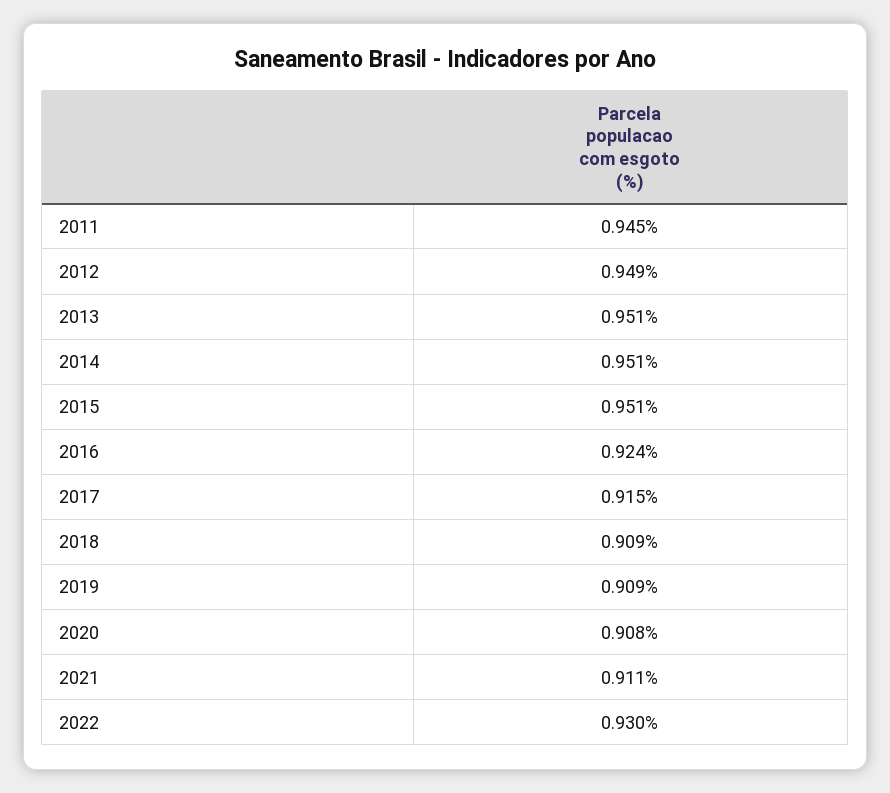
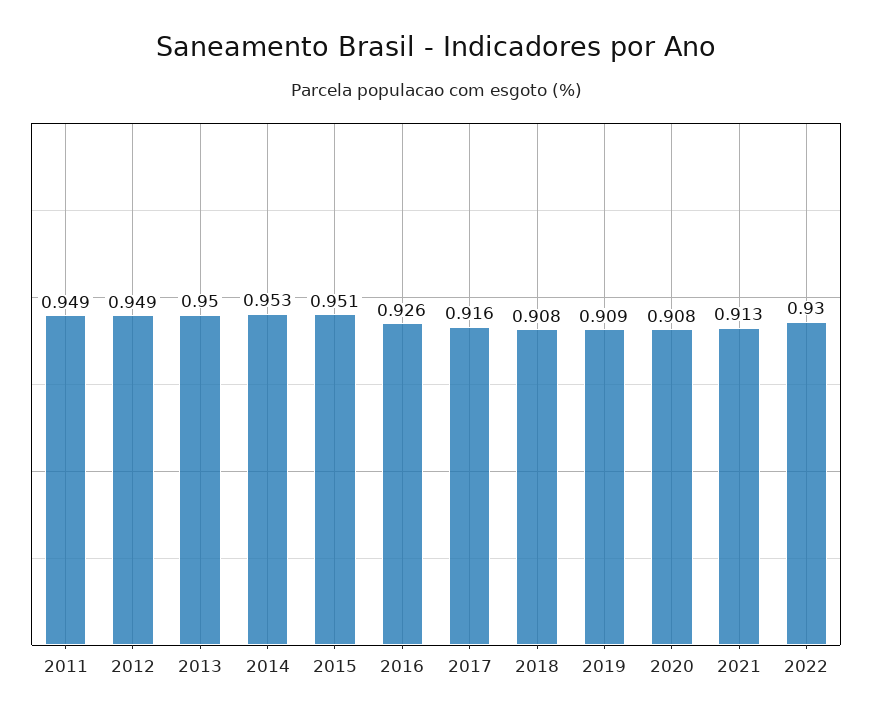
2011: 0.945 -> 0.949
2013: 0.951 -> 0.95
2014: 0.951 -> 0.953
2016: 0.924 -> 0.926
2017: 0.915 -> 0.916
2018: 0.909 -> 0.908
2021: 0.911 -> 0.913

